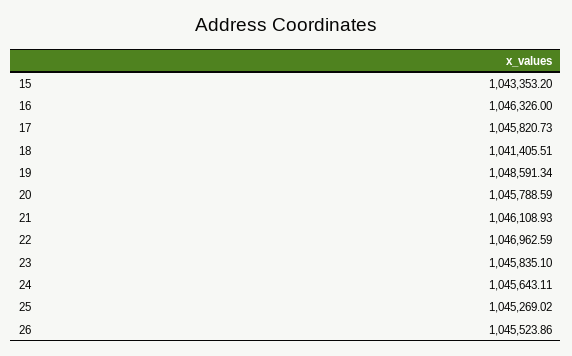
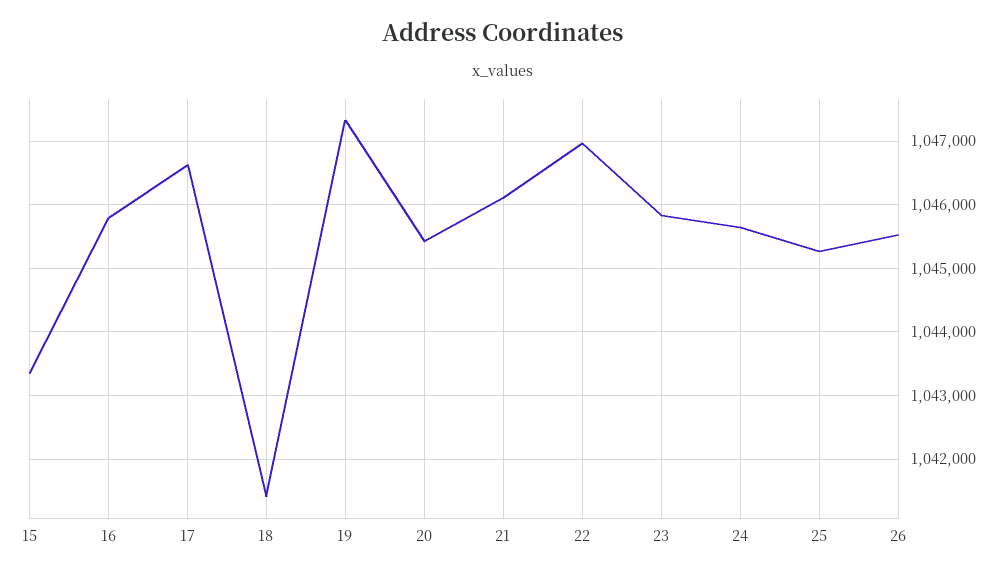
16: 1046326 -> 1045800
17: 1045820.73 -> 1046600
19: 1048591.34 -> 1047300
20: 1045788.59 -> 1045400

